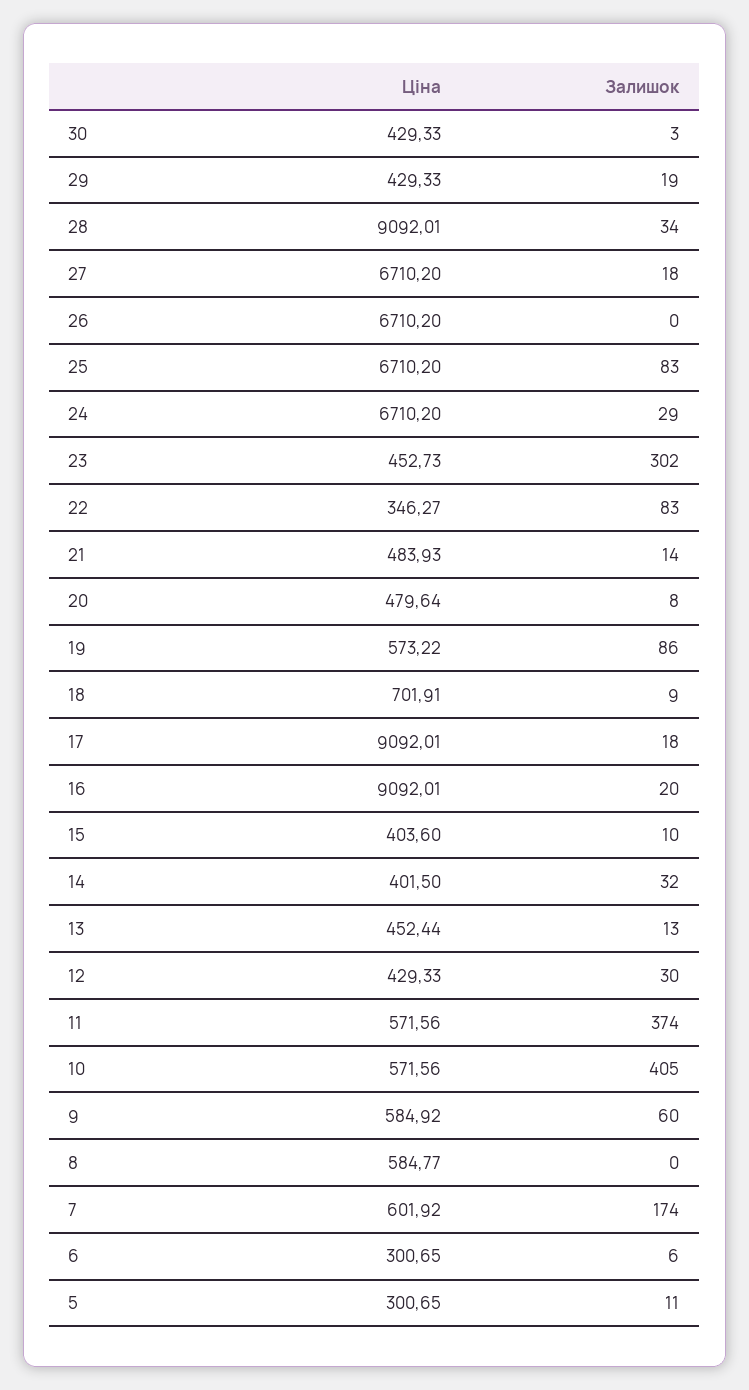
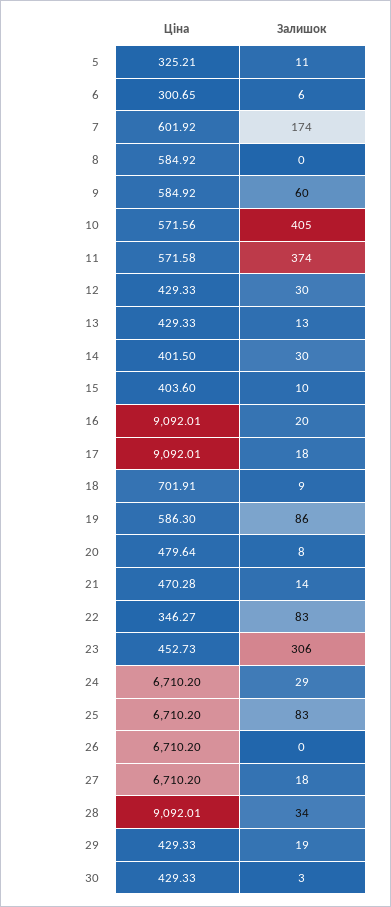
Залишок, 23: 302 -> 306
Ціна, 21: 483.93 -> 470.28
Ціна, 19: 573.22 -> 586.3
Залишок, 14: 32 -> 30
Ціна, 13: 452.44 -> 429.33
Ціна, 11: 571.56 -> 571.58
Ціна, 8: 584.77 -> 584.92
Ціна, 5: 300.65 -> 325.21

